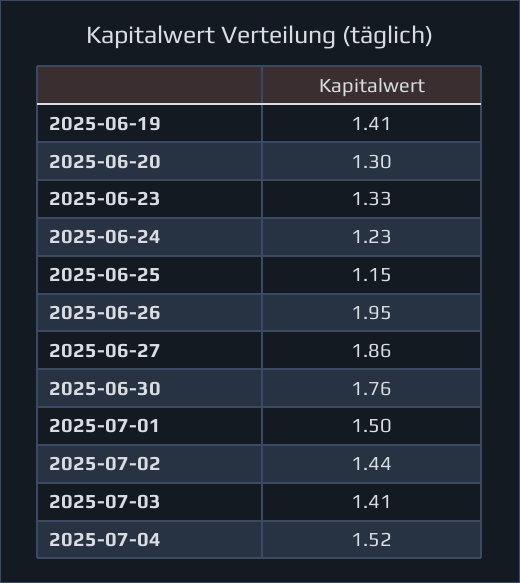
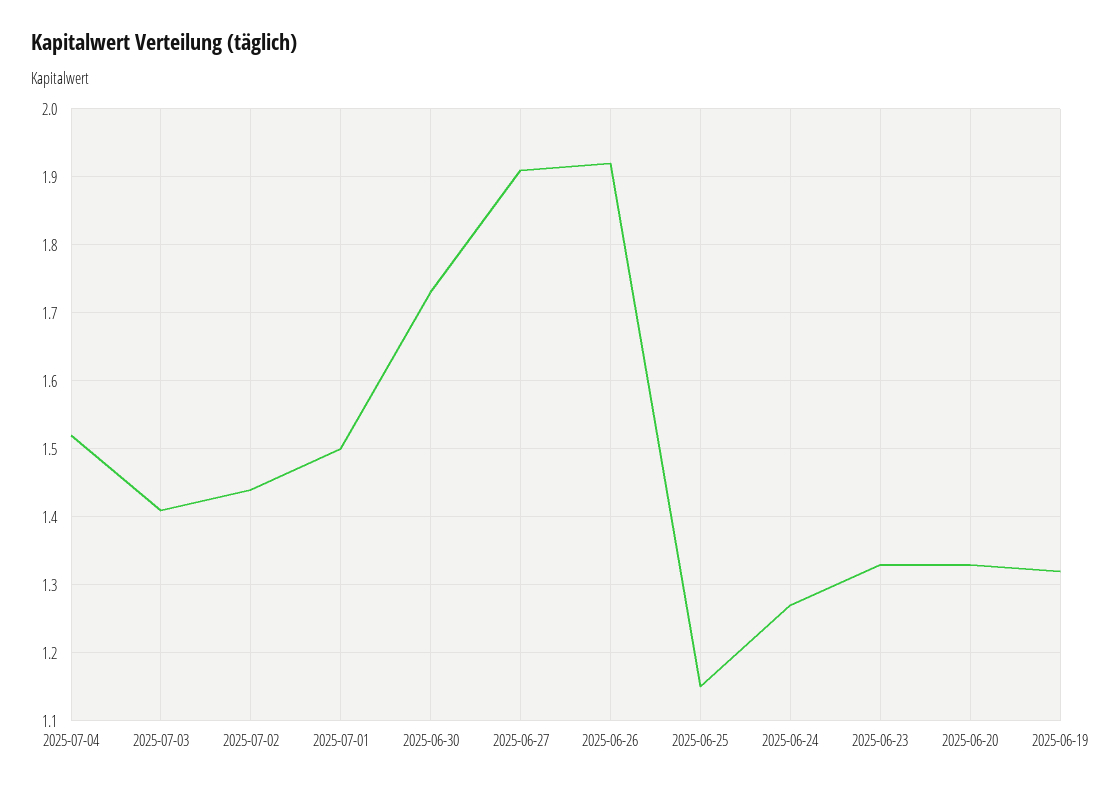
2025-06-19: 1.41 -> 1.32
2025-06-20: 1.3 -> 1.33
2025-06-24: 1.23 -> 1.27
2025-06-26: 1.95 -> 1.92
2025-06-27: 1.86 -> 1.91
2025-06-30: 1.76 -> 1.73

